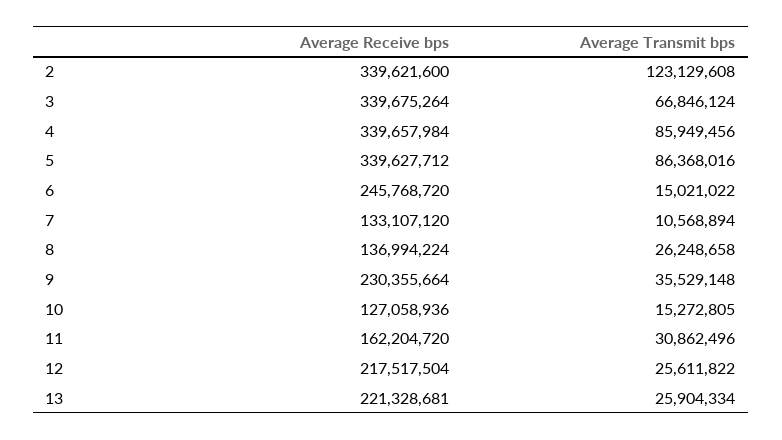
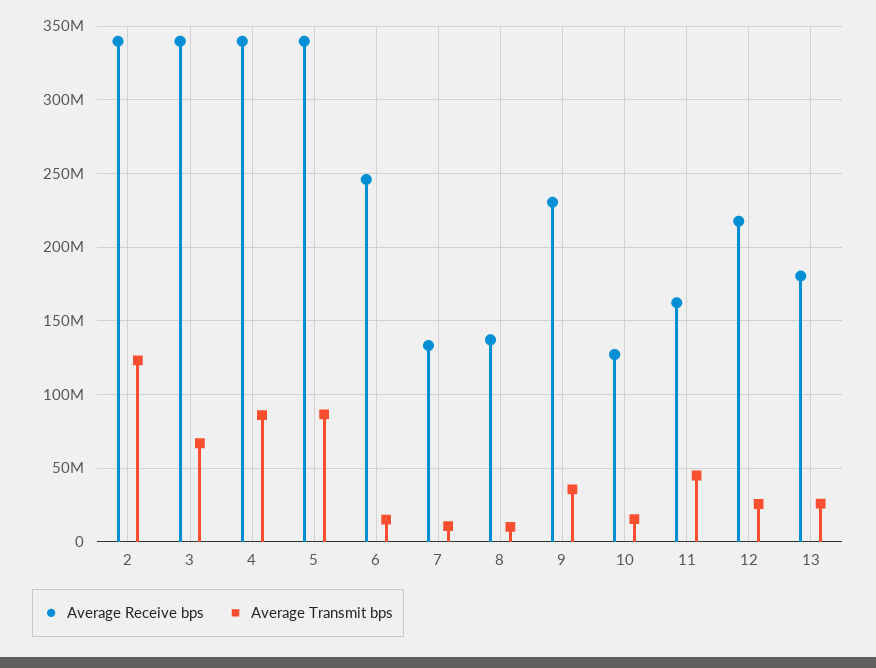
Average Transmit bps, 8: 26248658 -> 10000000
Average Transmit bps, 11: 30862496 -> 45000000
Average Receive bps, 13: 221328681 -> 180000000

